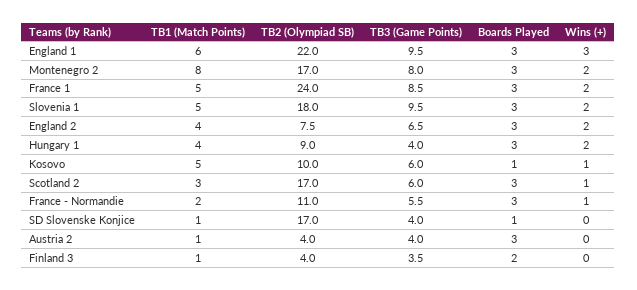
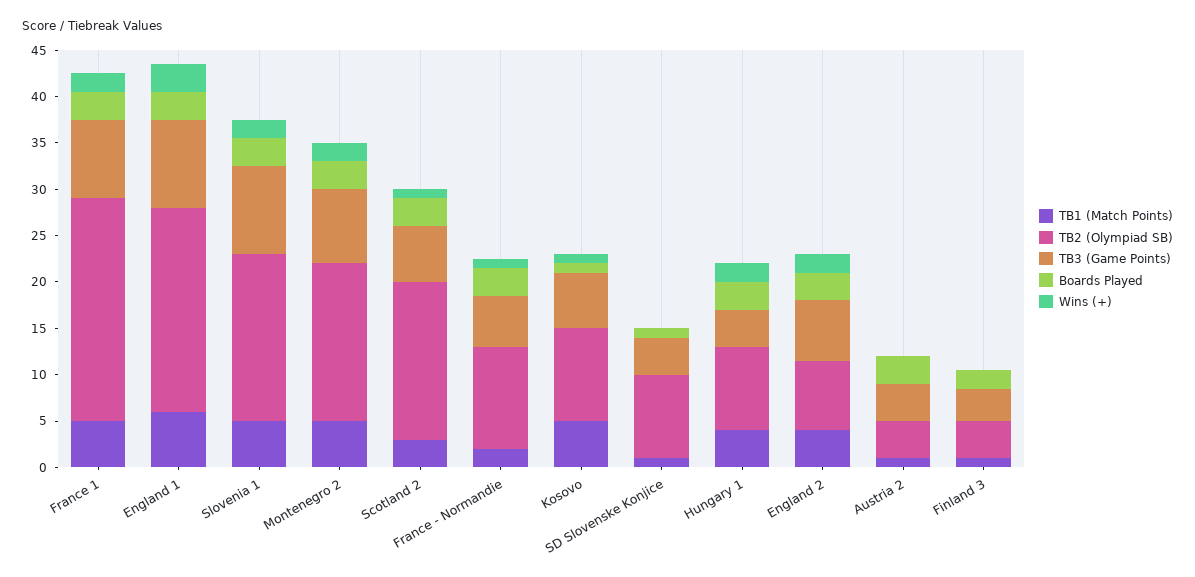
TB1 (Match Points), Montenegro 2: 8 -> 5
TB2 (Olympiad SB), SD Slovenske Konjice: 17 -> 9

